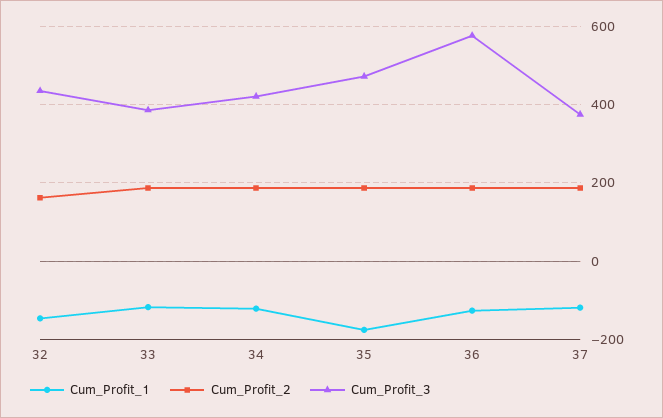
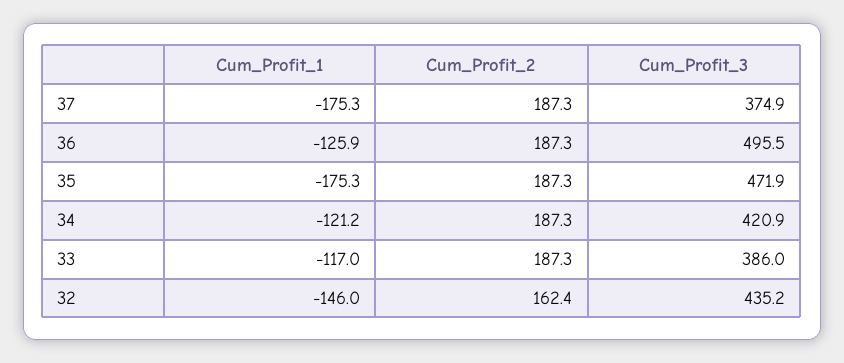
Cum_Profit_3, 36: 580 -> 495.5
Cum_Profit_1, 37: -120 -> -175.3

